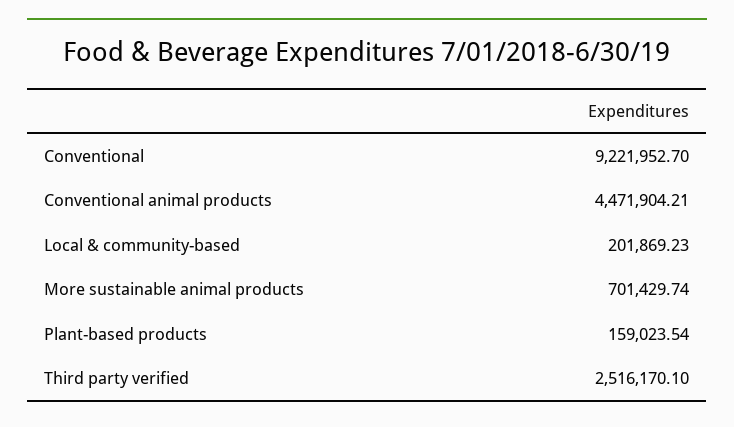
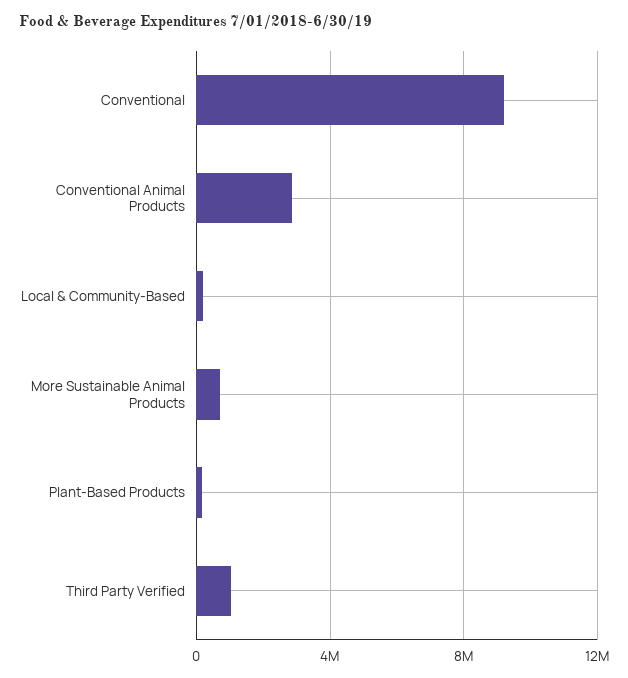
Conventional animal products: 4471904.21 -> 3000000
Third party verified: 2516170.1 -> 1000000

